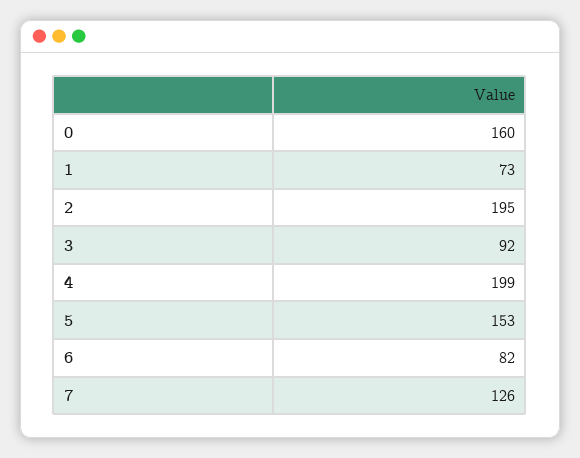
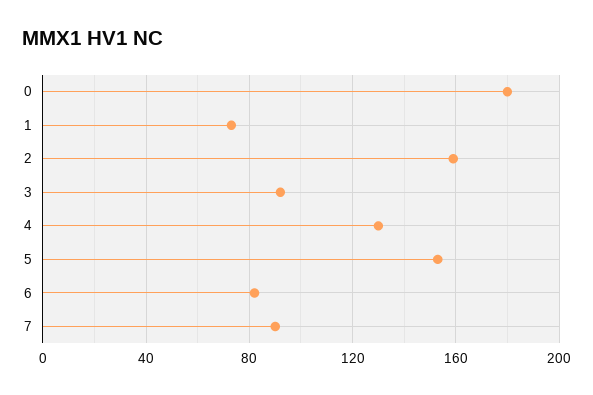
0: 160 -> 180
2: 195 -> 160
4: 199 -> 130
7: 126 -> 90

